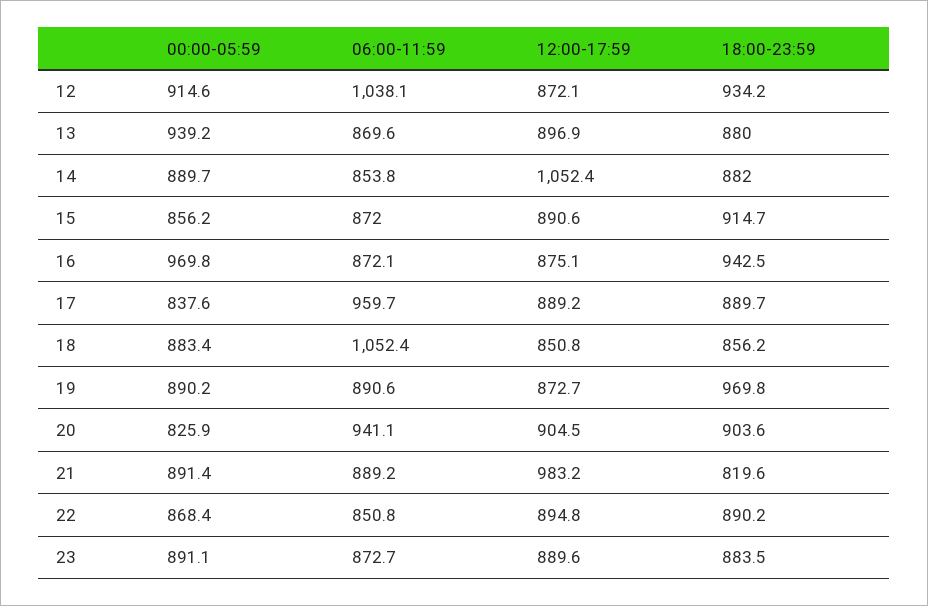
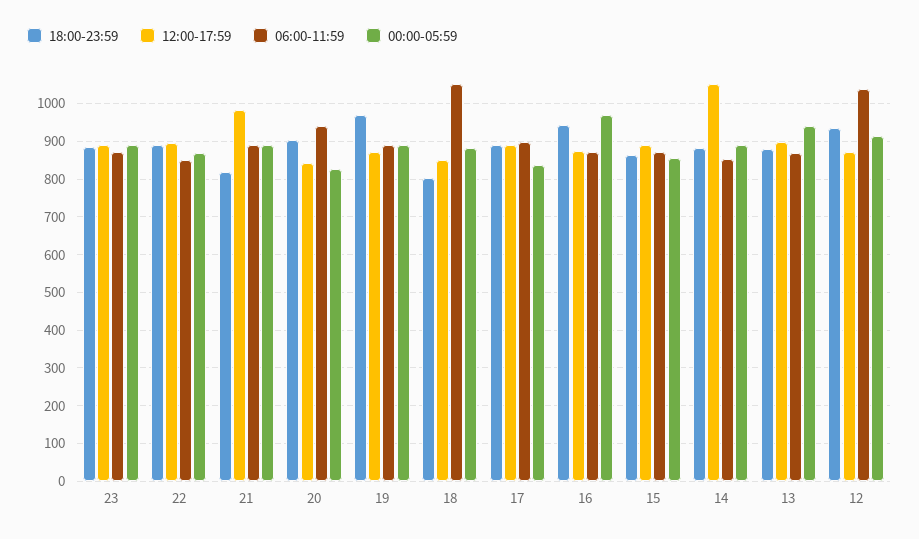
18:00-23:59, 15: 914.7 -> 860
06:00-11:59, 17: 959.7 -> 900
18:00-23:59, 18: 856.2 -> 800
12:00-17:59, 20: 904.5 -> 840

